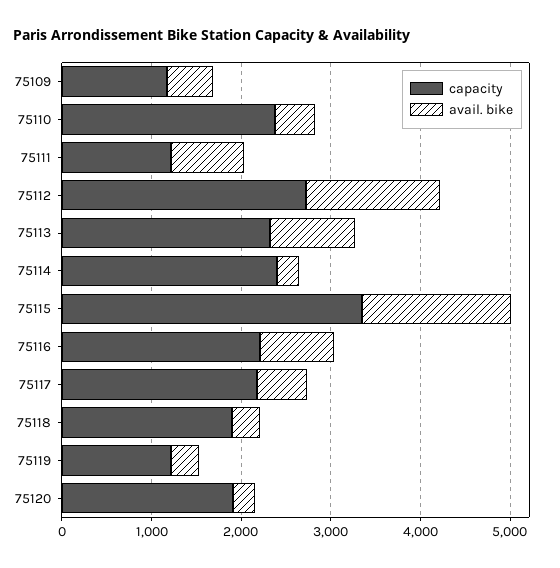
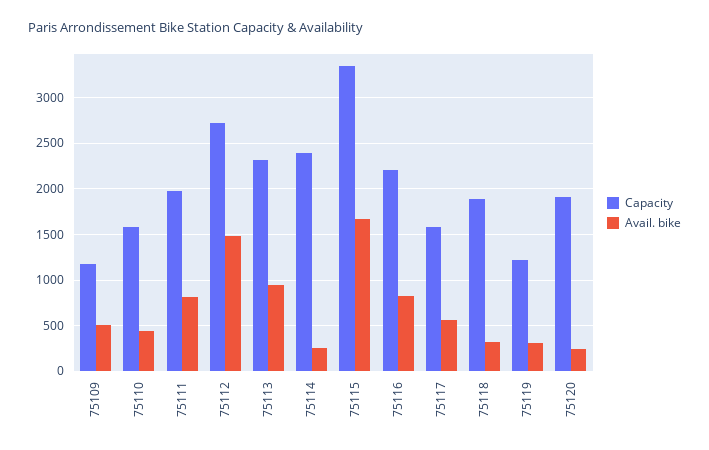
capacity, 75110: 2400 -> 1600
capacity, 75111: 1200 -> 2000
capacity, 75117: 2200 -> 1600

